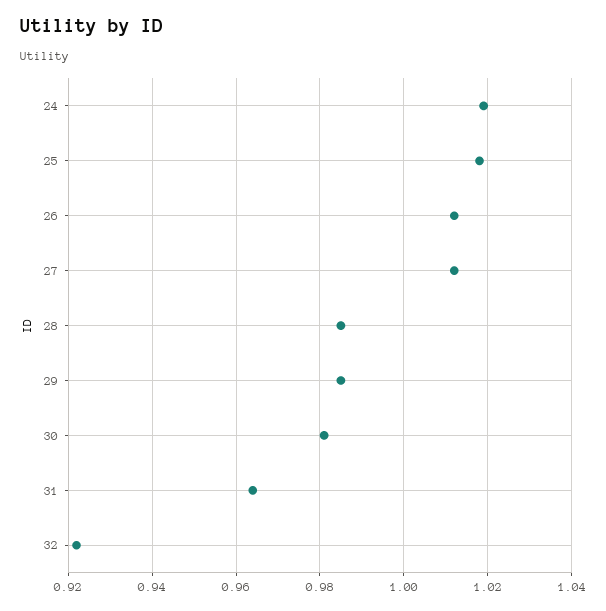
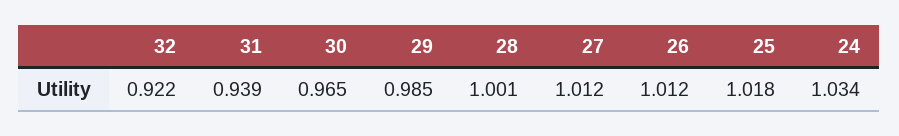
24: 1.02 -> 1.034
28: 0.985 -> 1.001
30: 0.98 -> 0.965
31: 0.965 -> 0.939

